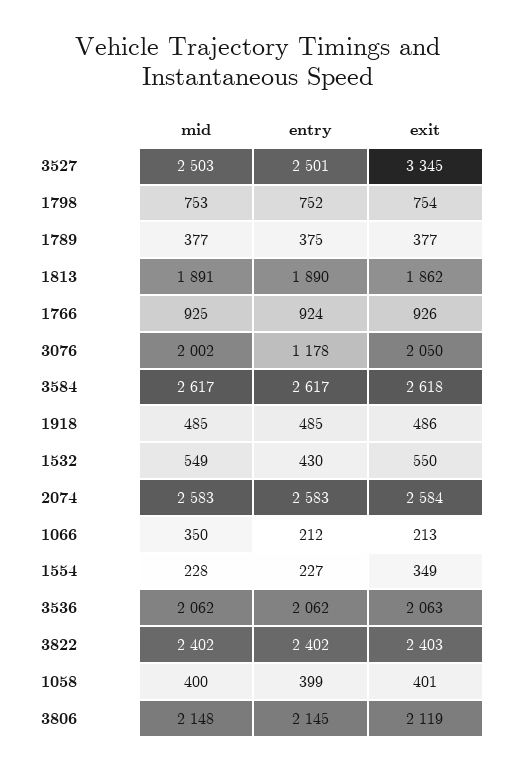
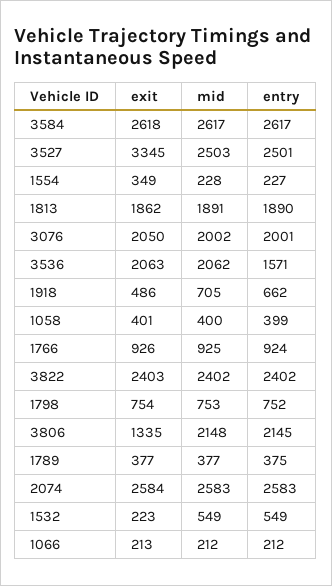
entry, 3076: 1178 -> 2001
mid, 1918: 485 -> 705
entry, 1918: 485 -> 662
entry, 1532: 430 -> 549
exit, 1532: 550 -> 223
mid, 1066: 350 -> 212
entry, 3536: 2062 -> 1571
exit, 3806: 2119 -> 1335

